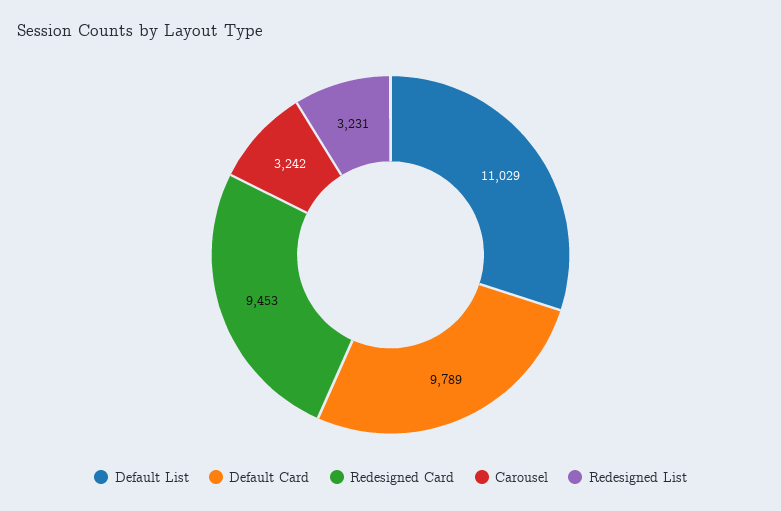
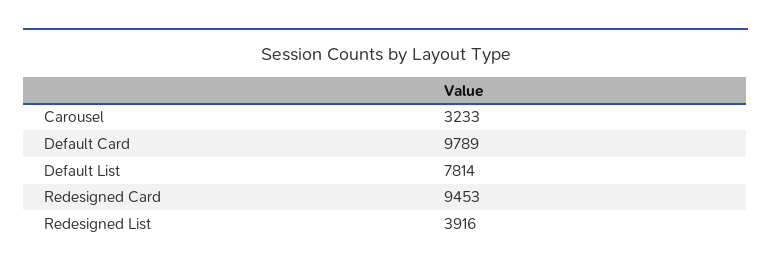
Default List: 11029 -> 7814
Carousel: 3242 -> 3233
Redesigned List: 3231 -> 3916

